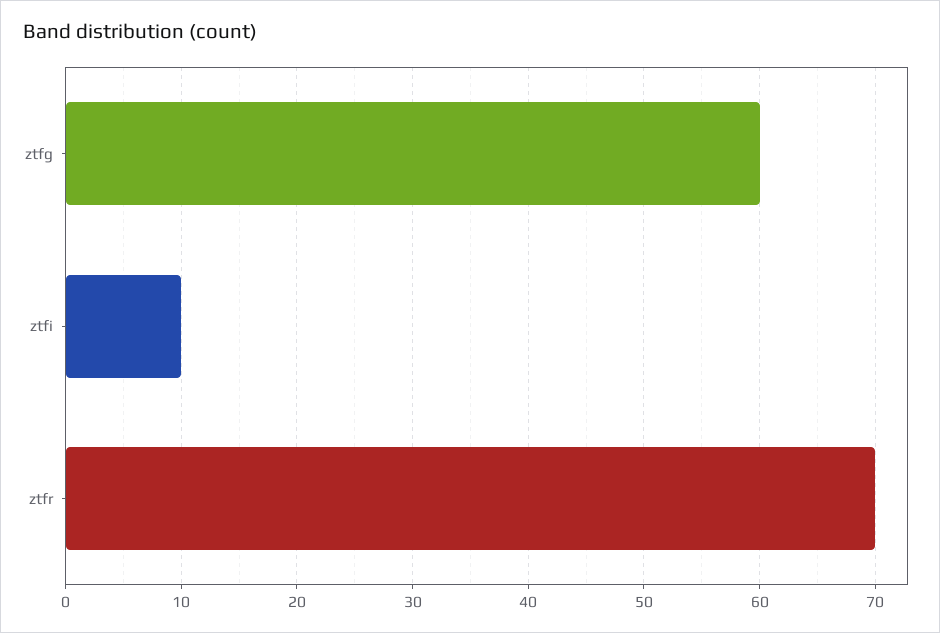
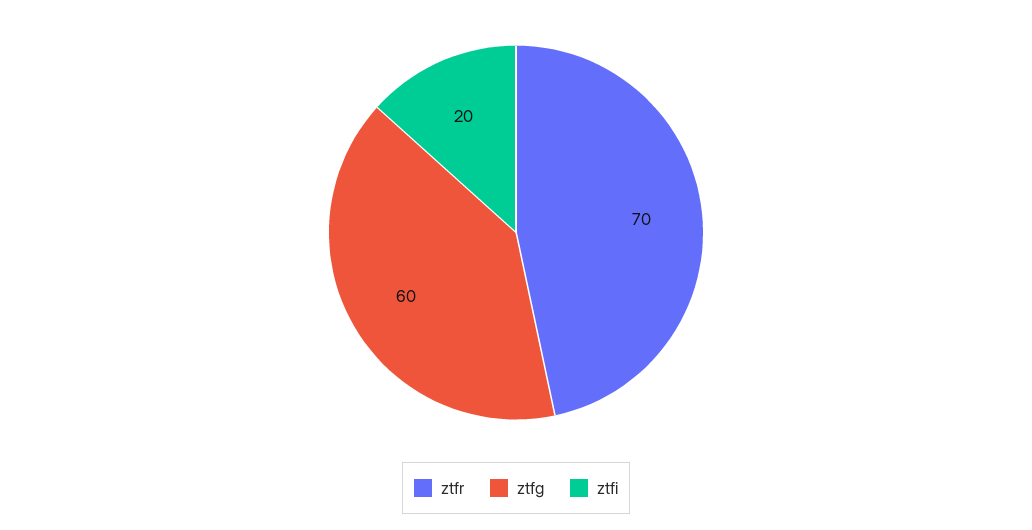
ztfi: 10 -> 20

